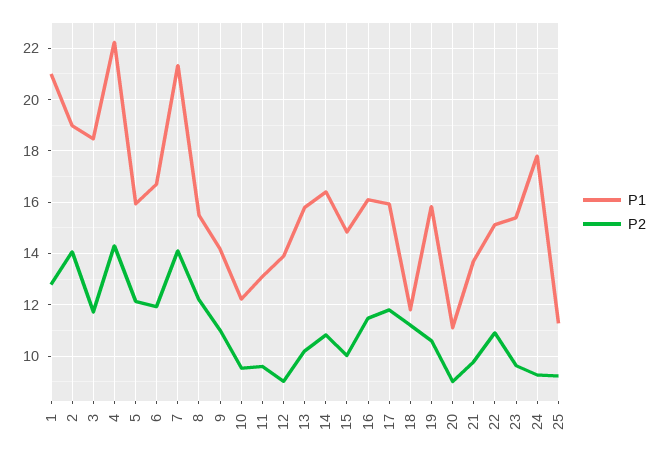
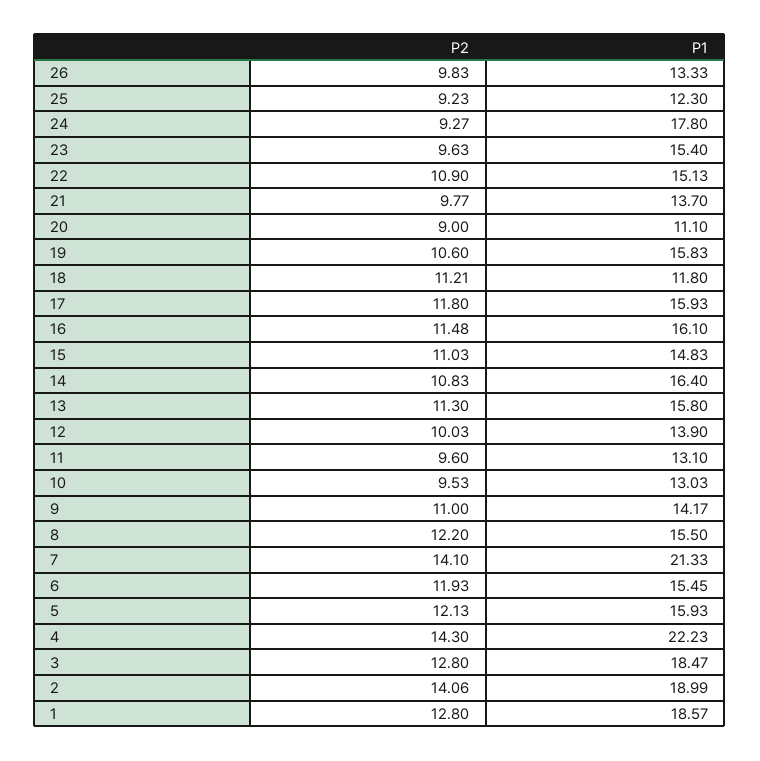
P1, 1: 21 -> 18.57
P2, 3: 11.75 -> 12.8
P1, 6: 16.75 -> 15.45
P1, 10: 12.25 -> 13.03
P2, 12: 9 -> 10.03
P2, 13: 10.25 -> 11.3
P2, 15: 10 -> 11.03
P1, 25: 11.25 -> 12.3
P2, 26: none -> 9.83
P1, 26: none -> 13.33

